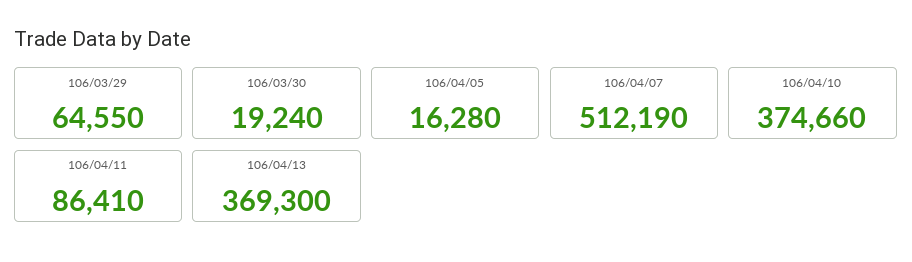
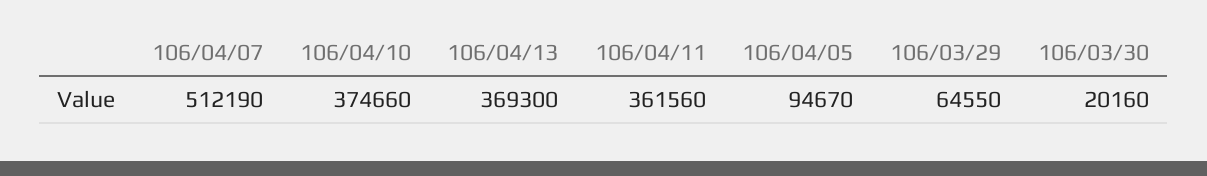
106/03/30: 19240 -> 20160
106/04/05: 16280 -> 94670
106/04/11: 86410 -> 361560

